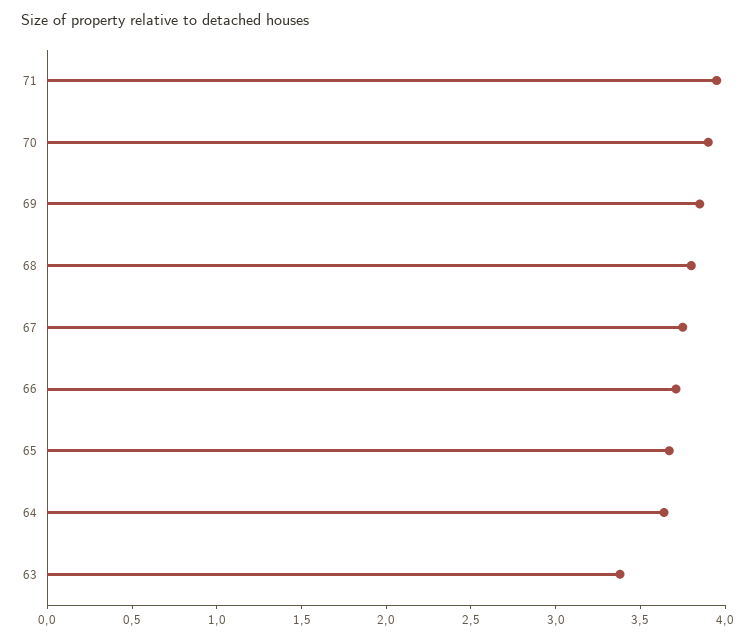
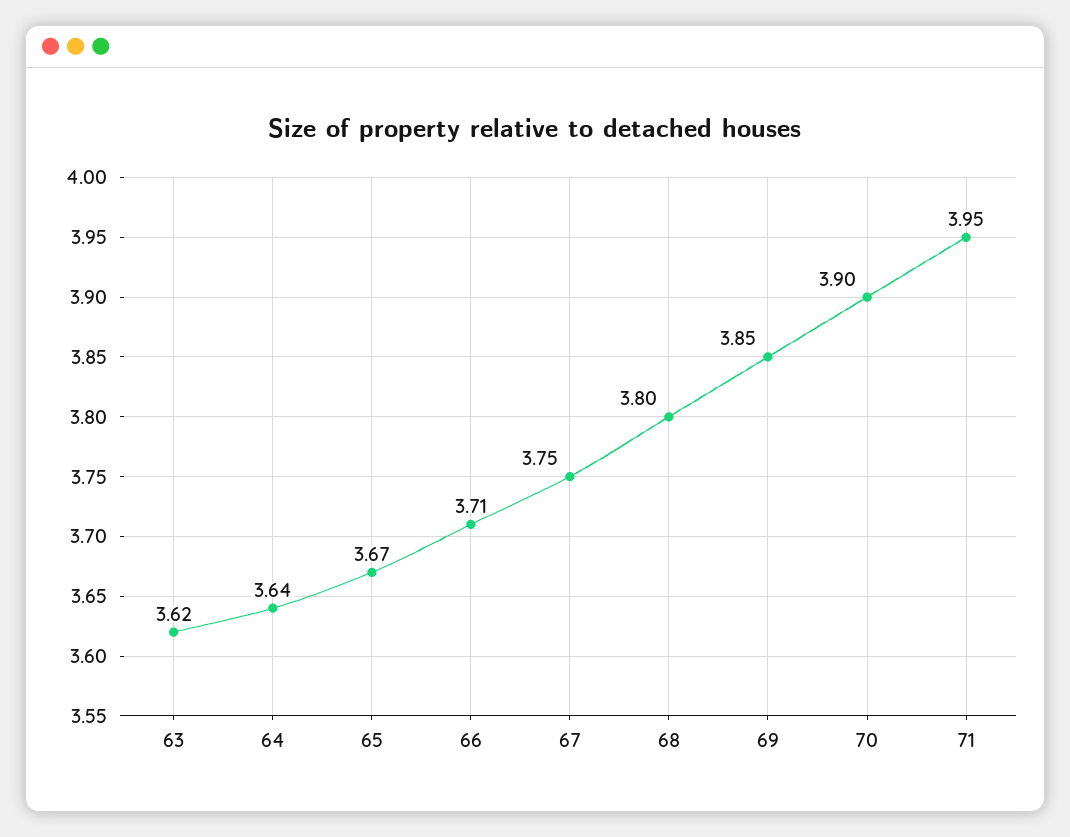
63: 3.4 -> 3.62

